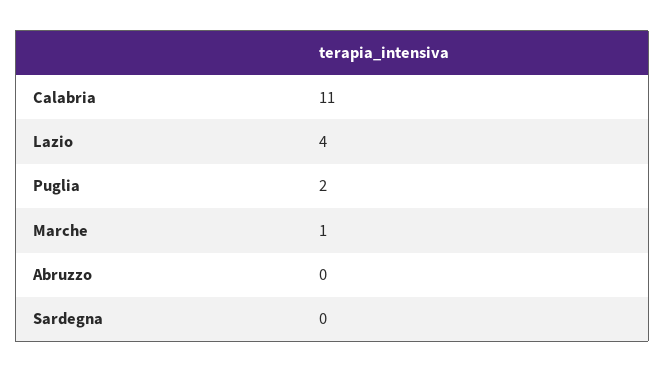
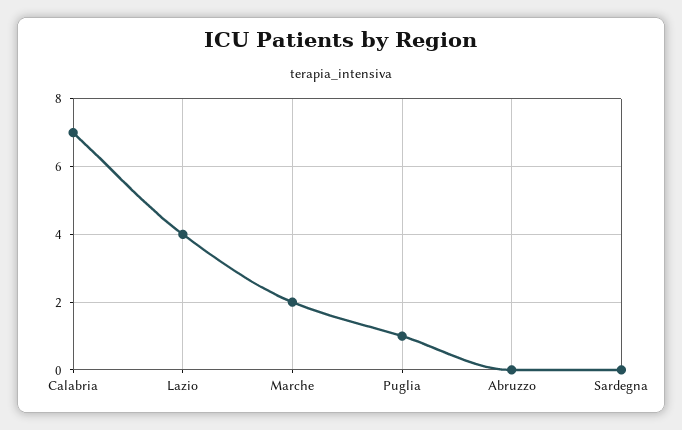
Calabria: 11 -> 7
Puglia: 2 -> 1
Marche: 1 -> 2

